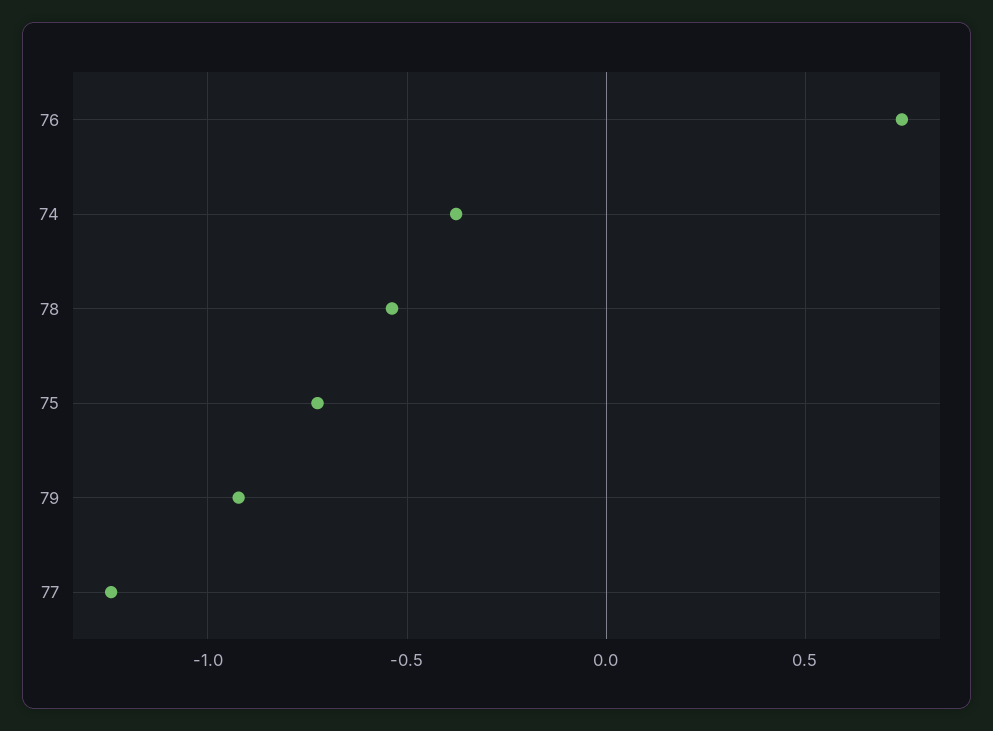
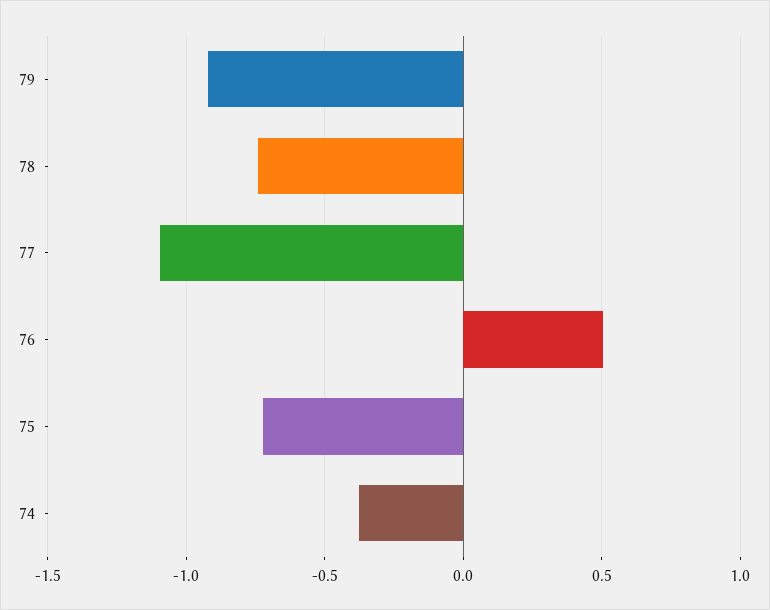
76: 0.75 -> 0.5
78: -0.55 -> -0.75
77: -1.25 -> -1.1

